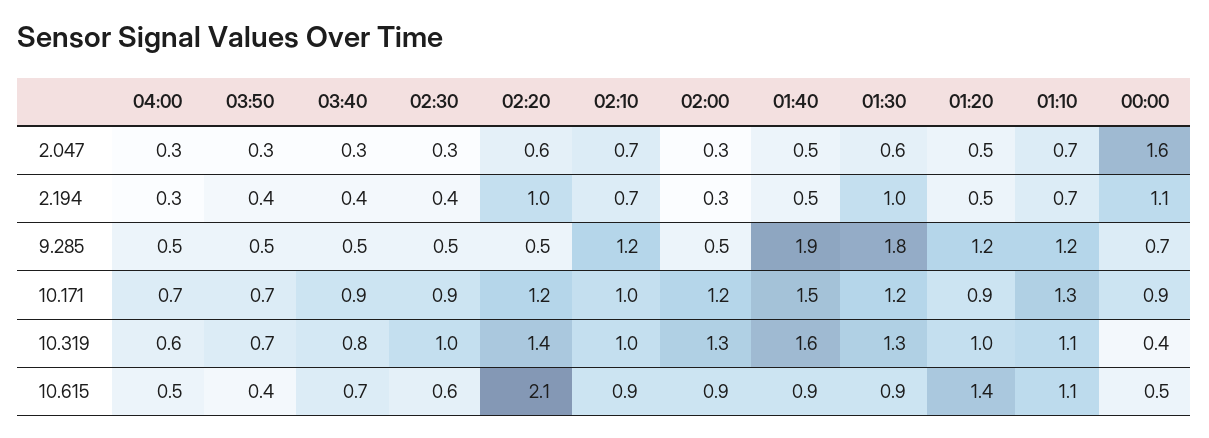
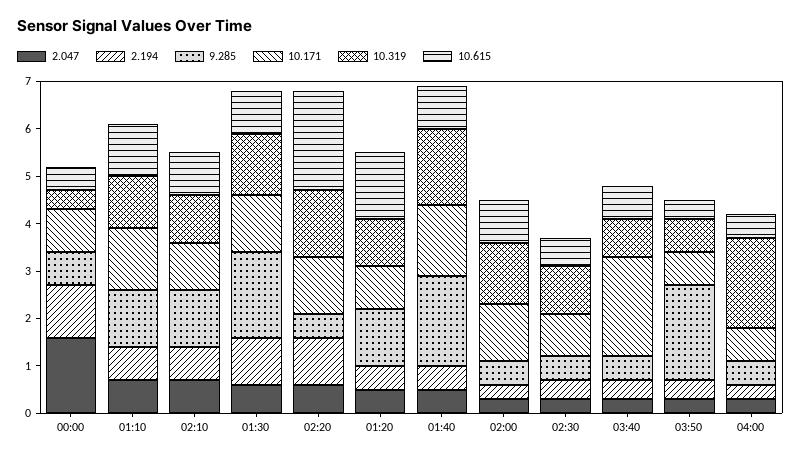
9.285, 03:50: 0.5 -> 2
10.171, 03:40: 0.9 -> 2
10.319, 04:00: 0.6 -> 2

